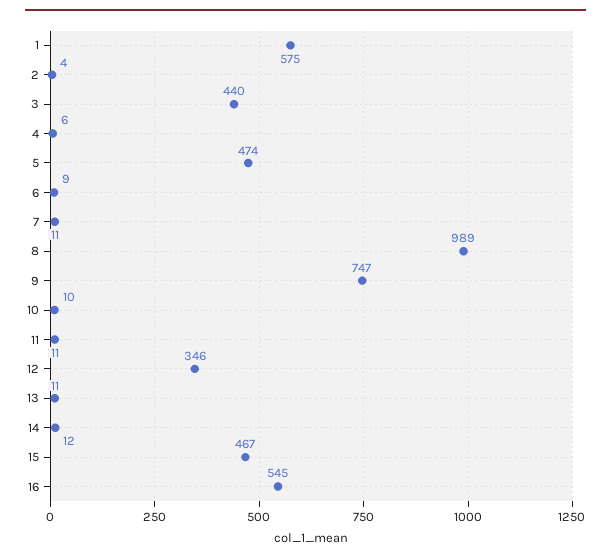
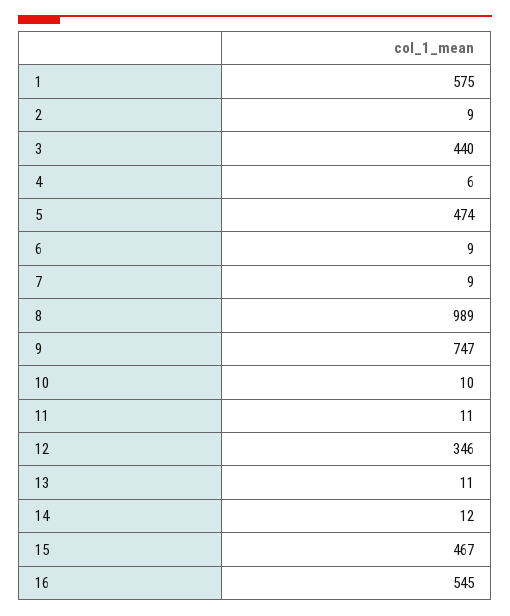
2: 4 -> 9
7: 11 -> 9

